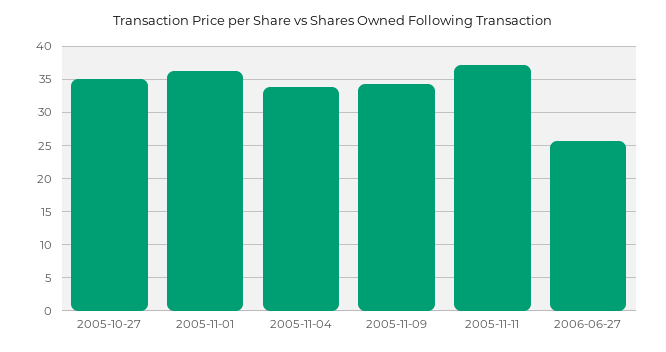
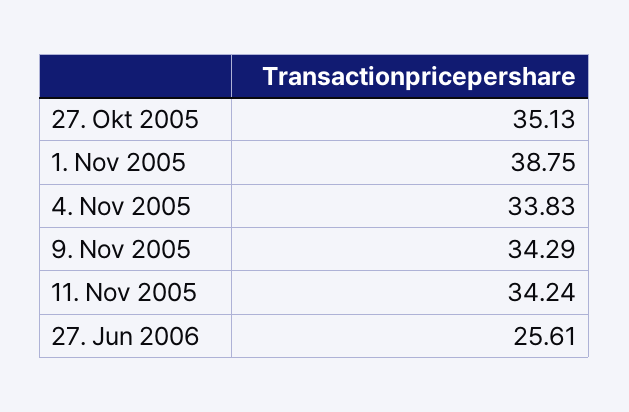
2005-11-01: 36 -> 38.75
2005-11-11: 37 -> 34.24

